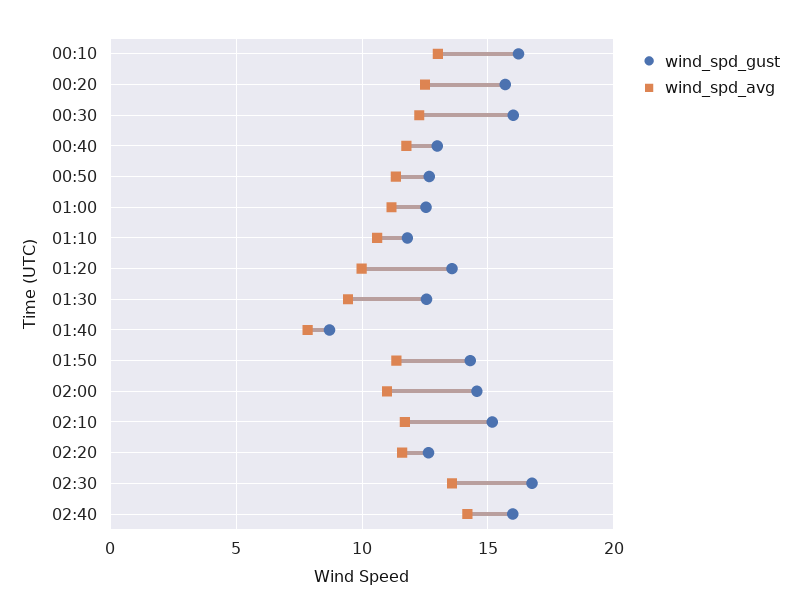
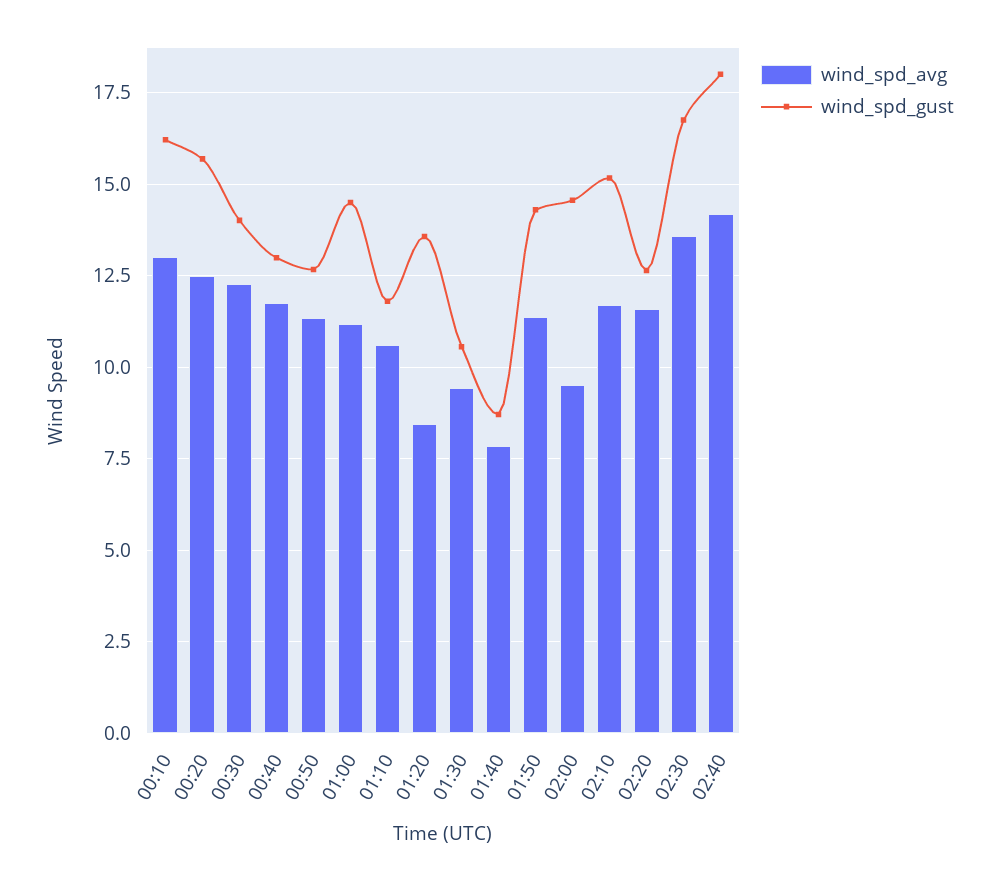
wind_spd_gust, 00:30: 16 -> 14
wind_spd_gust, 01:00: 12.5 -> 14.5
wind_spd_avg, 01:20: 10 -> 8.5
wind_spd_gust, 01:30: 12.5 -> 10.5
wind_spd_avg, 02:00: 11 -> 9.5
wind_spd_gust, 02:40: 16 -> 18

